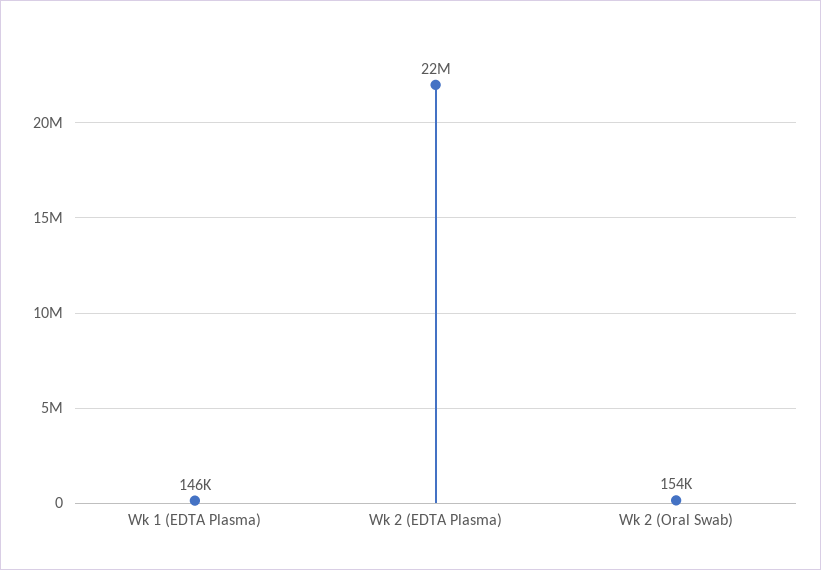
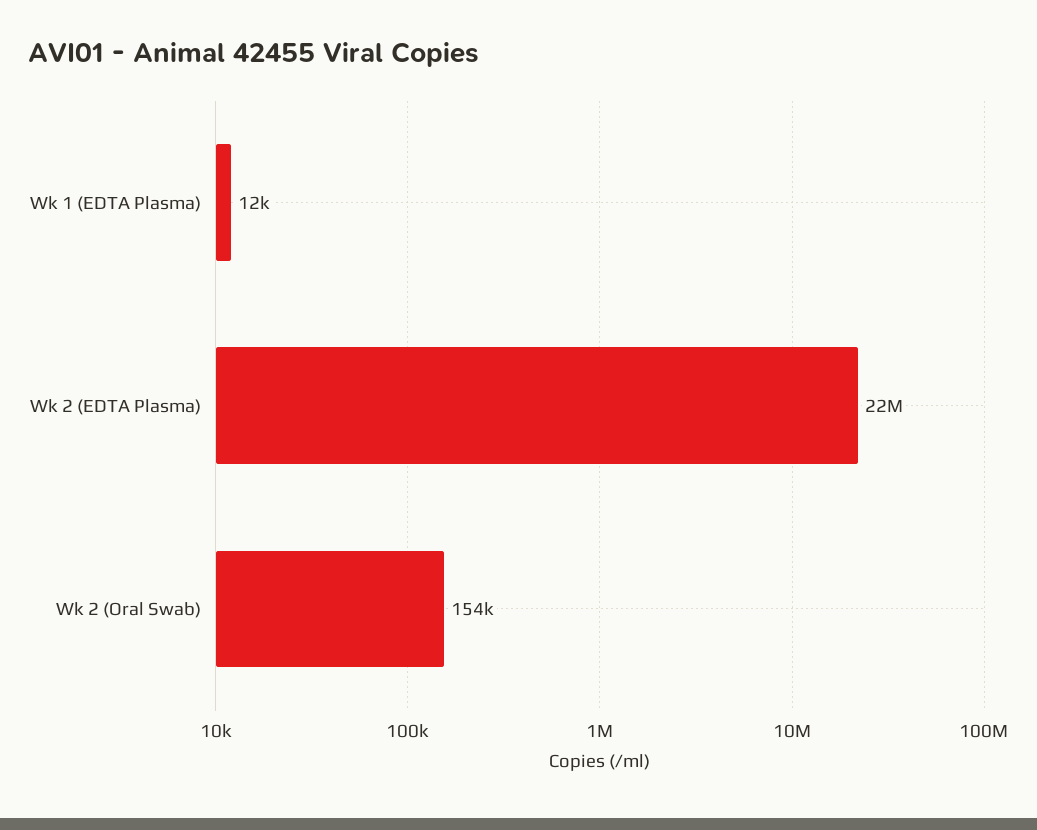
Wk 1 (EDTA Plasma): 146000 -> 12000

